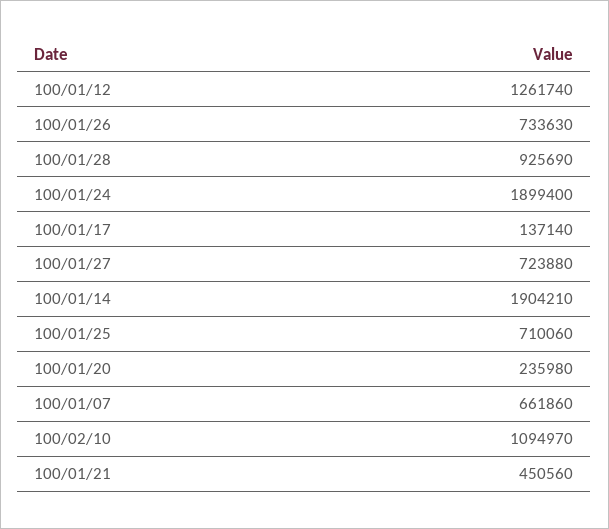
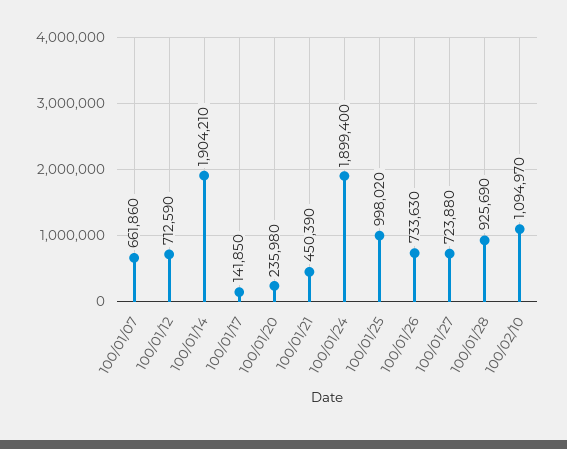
100/01/12: 1261740 -> 712590
100/01/17: 137140 -> 141850
100/01/25: 710060 -> 998020
100/01/21: 450560 -> 450390

